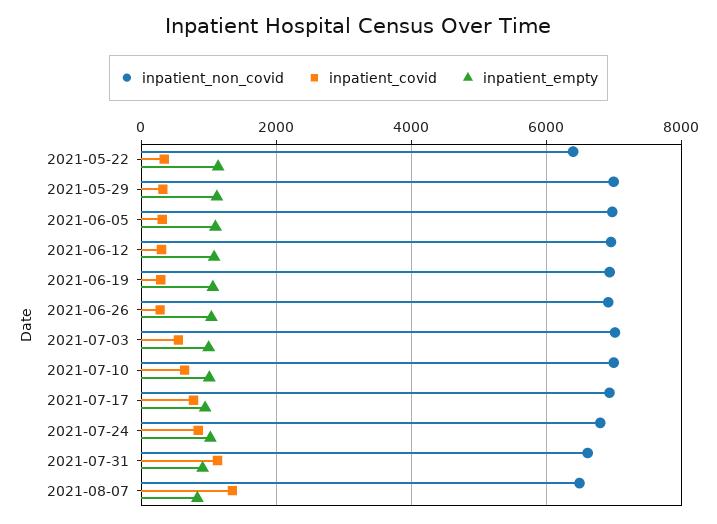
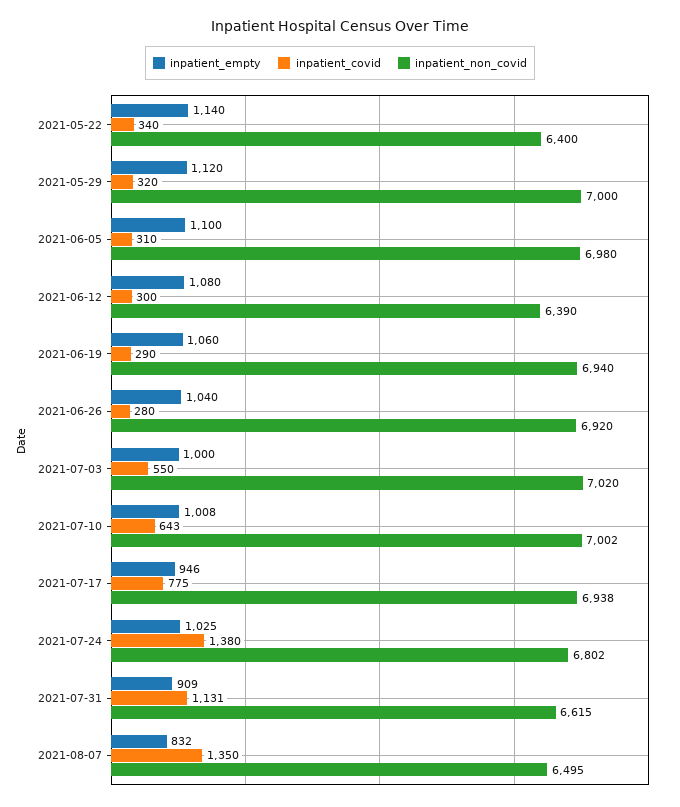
inpatient_non_covid, 2021-06-12: 7000 -> 6390
inpatient_covid, 2021-07-24: 800 -> 1380

